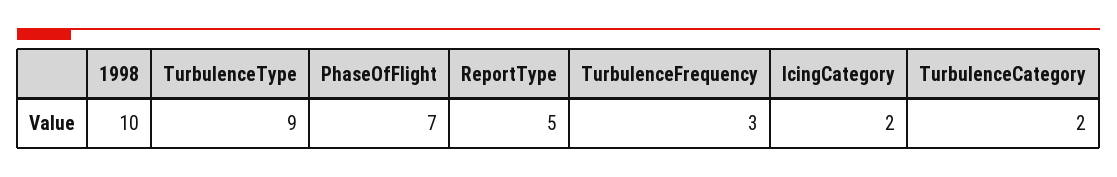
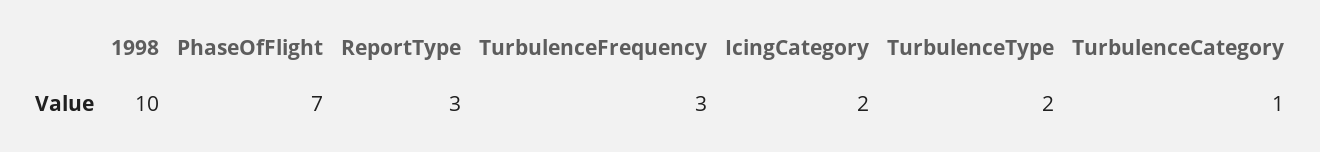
TurbulenceType: 9 -> 2
ReportType: 5 -> 3
TurbulenceCategory: 2 -> 1

